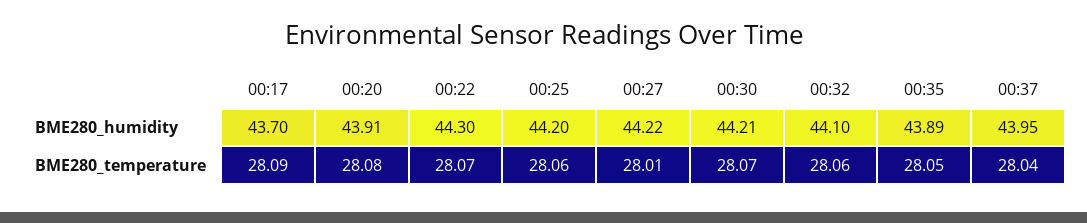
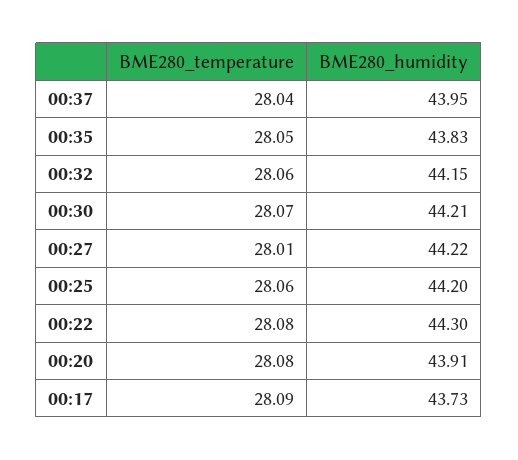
00:17, BME280_humidity: 43.7 -> 43.73
00:32, BME280_humidity: 44.1 -> 44.15
00:35, BME280_humidity: 43.89 -> 43.83
00:22, BME280_temperature: 28.07 -> 28.08

